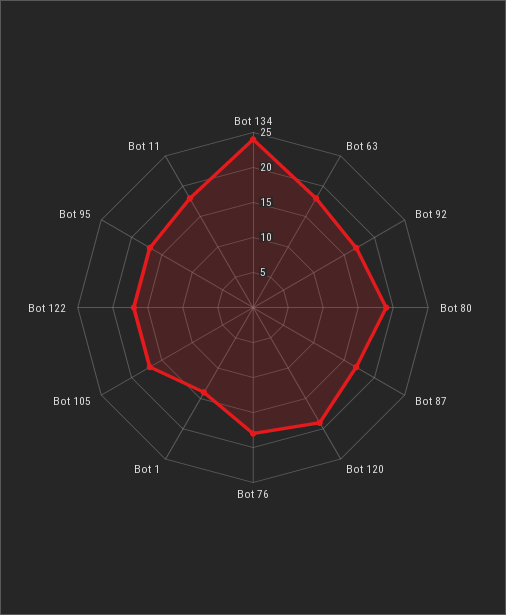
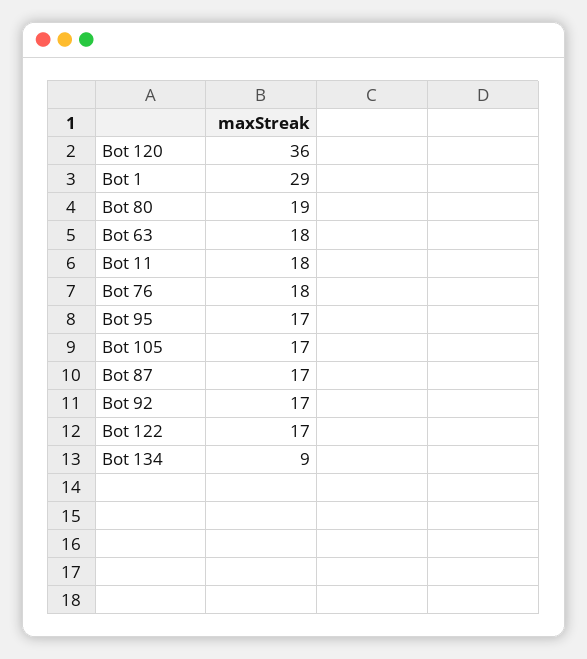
Bot 134: 25 -> 9
Bot 120: 20 -> 36
Bot 1: 15 -> 29

